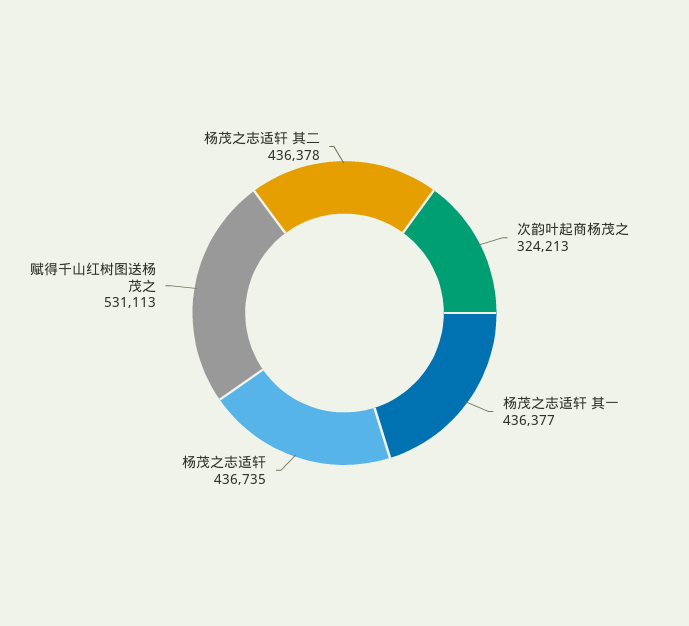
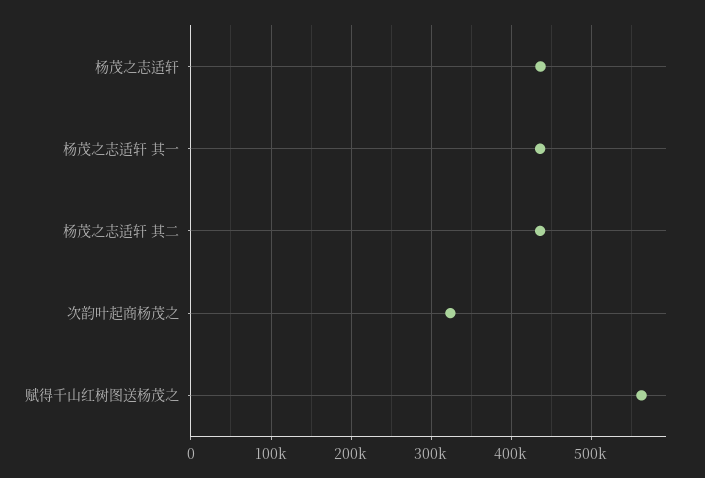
赋得千山红树图送杨茂之: 531113 -> 560000

